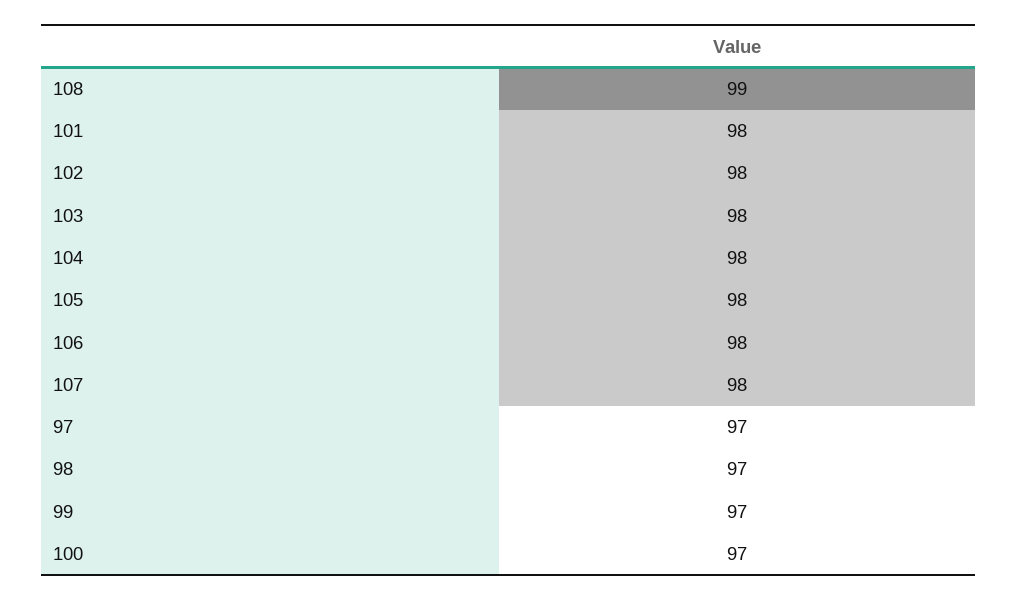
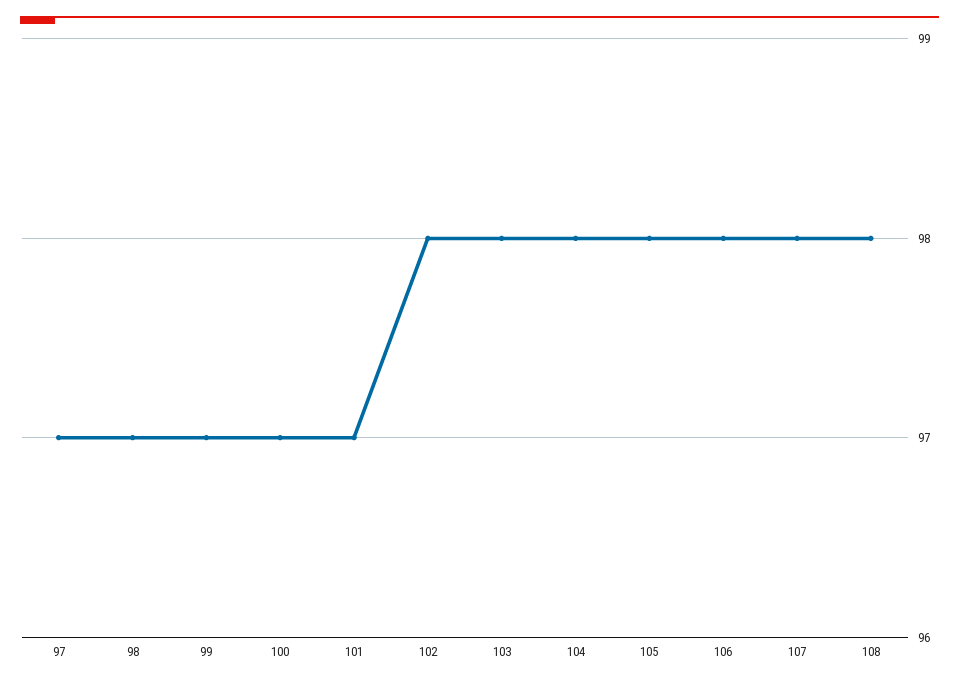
108: 99 -> 98
101: 98 -> 97

